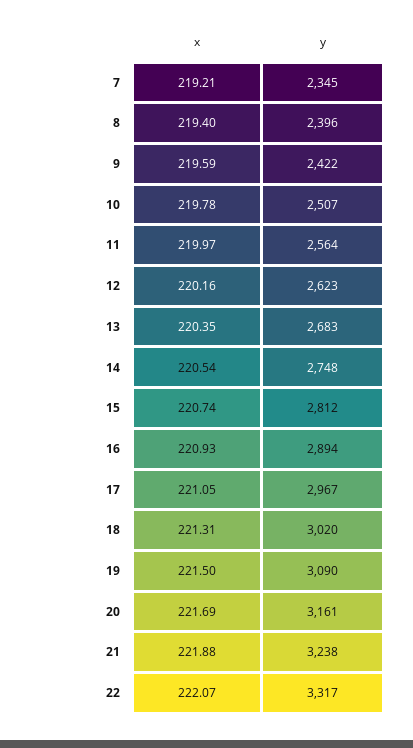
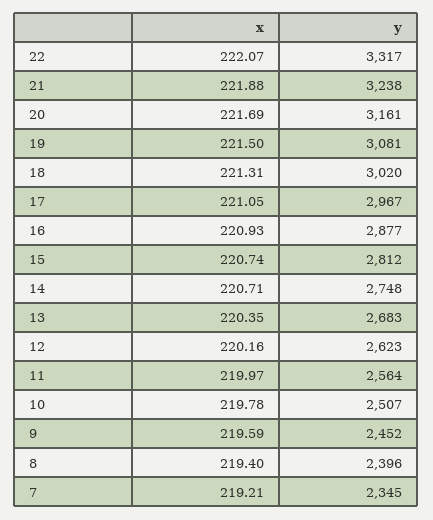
y, 9: 2422 -> 2452
x, 14: 220.54 -> 220.71
y, 16: 2894 -> 2877
y, 19: 3090 -> 3081

